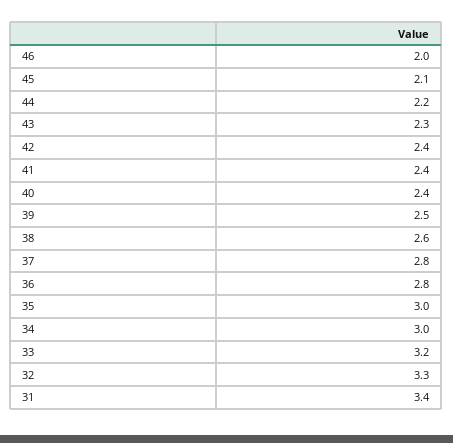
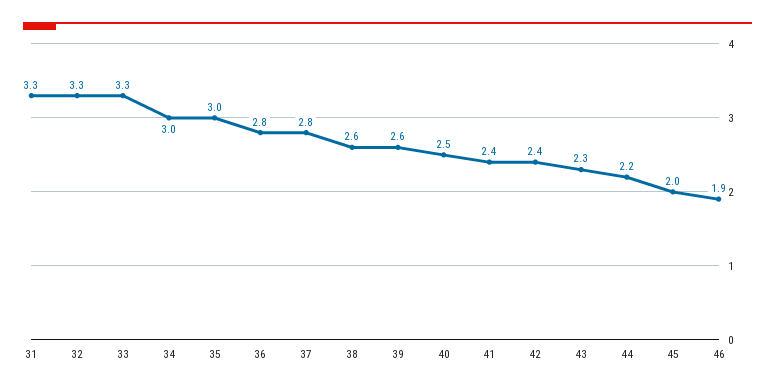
46: 2 -> 1.9
45: 2.1 -> 2
40: 2.4 -> 2.5
39: 2.5 -> 2.6
33: 3.2 -> 3.3
31: 3.4 -> 3.3

